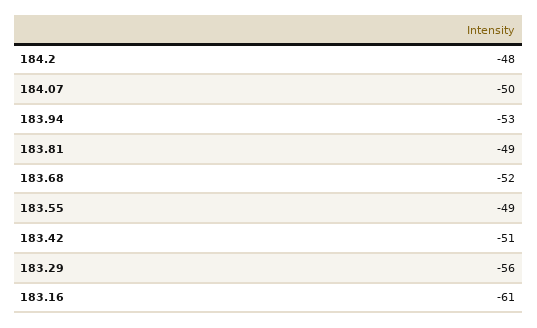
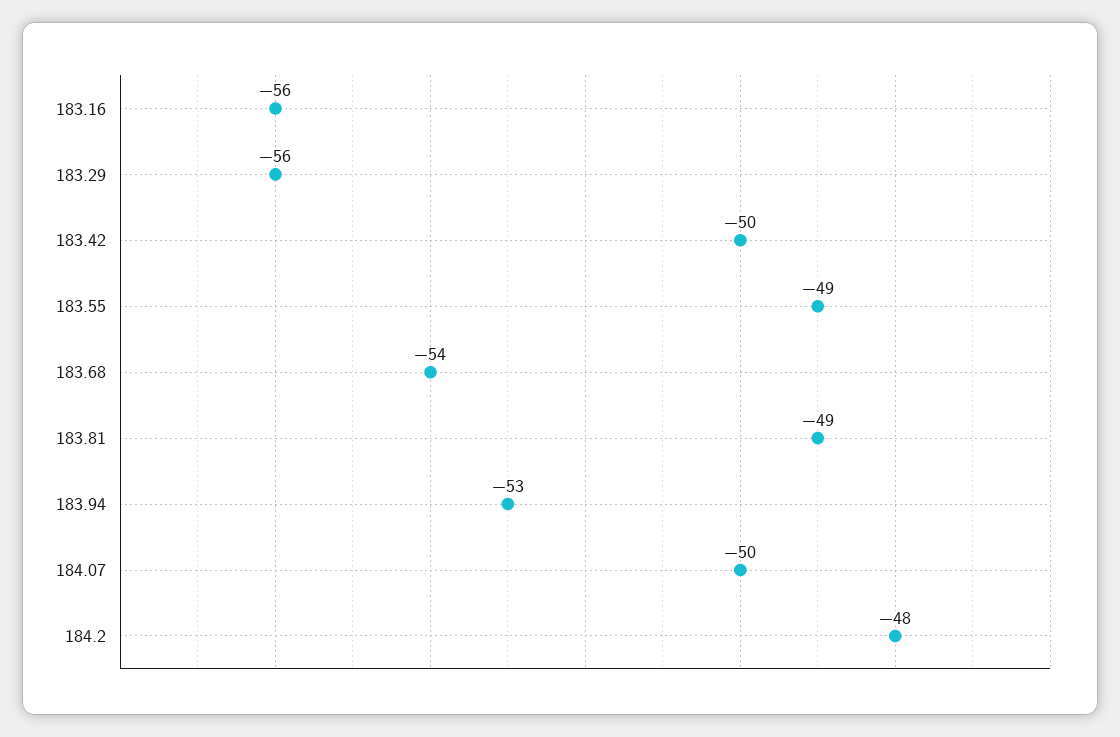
183.68: -52 -> -54
183.42: -51 -> -50
183.16: -61 -> -56

